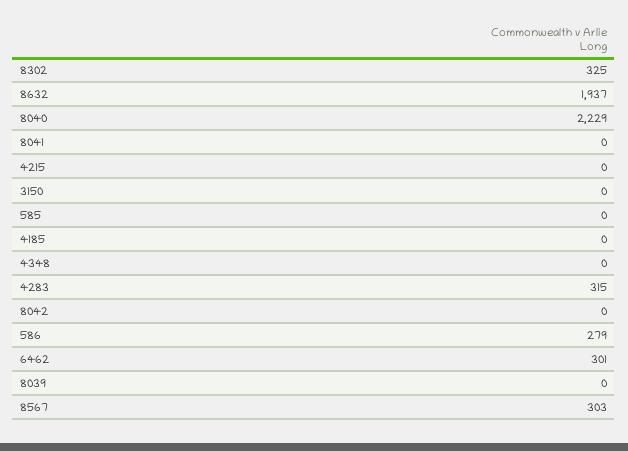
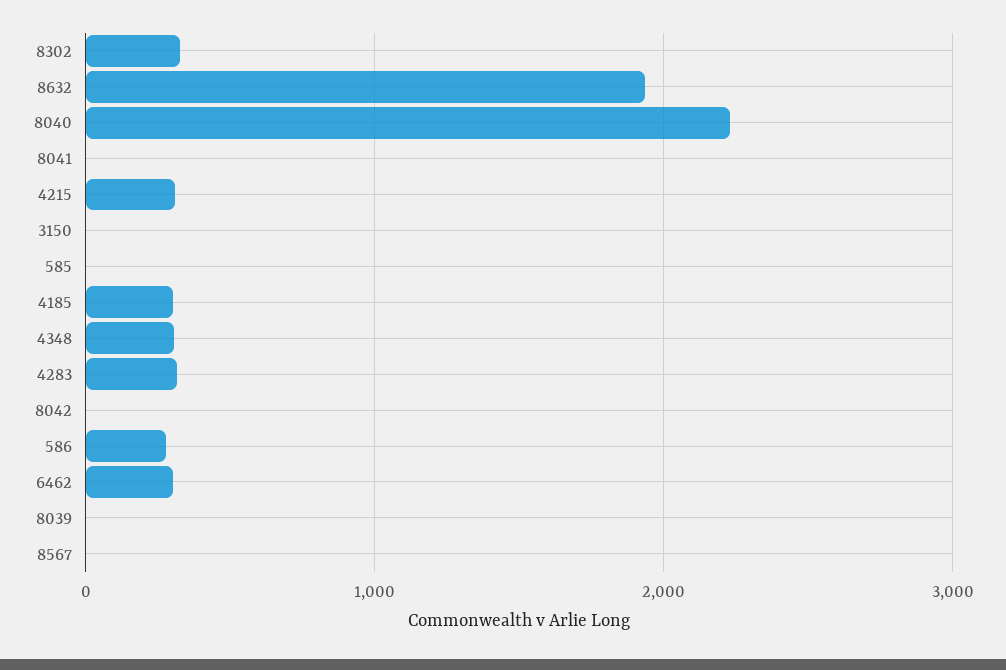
4215: 0 -> 300
4185: 0 -> 300
4348: 0 -> 300
8567: 303 -> 0

